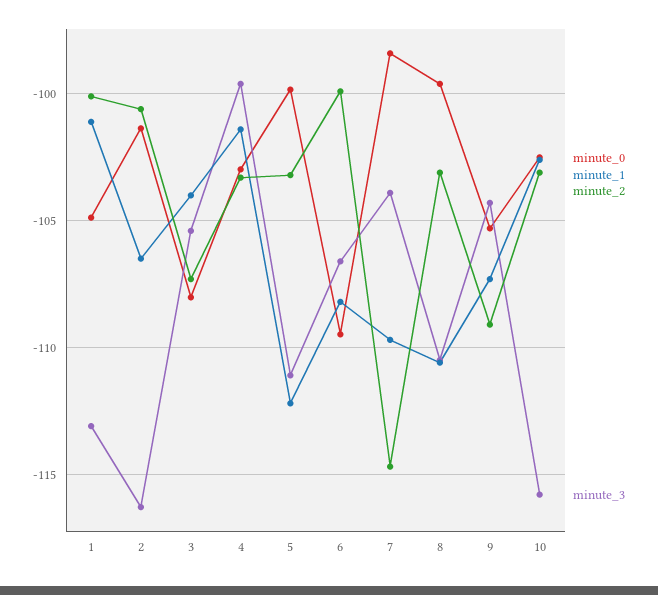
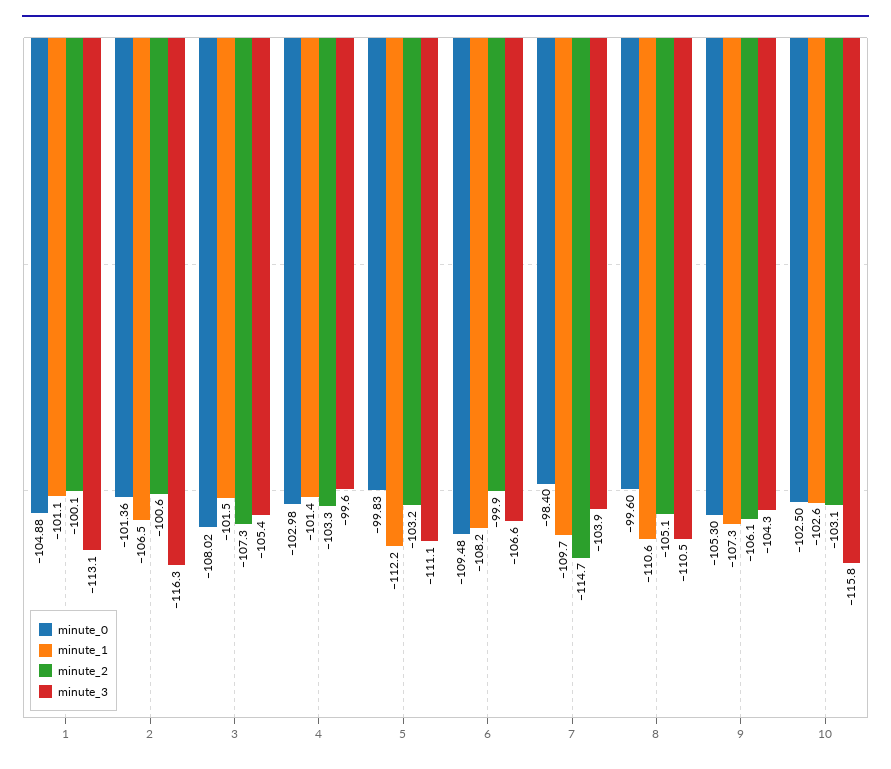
minute_1, 3: -104 -> -101.5
minute_2, 8: -103 -> -105.1
minute_2, 9: -109 -> -106.1

